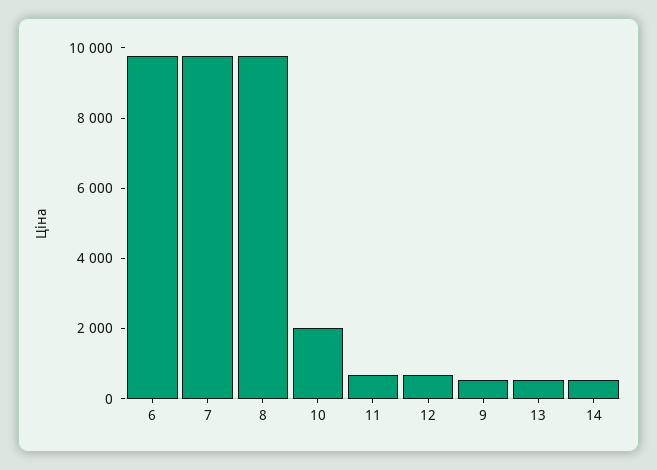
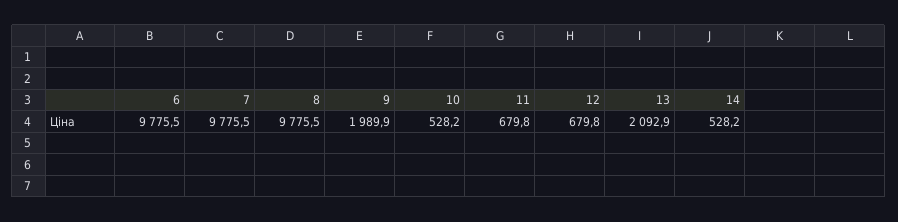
10: 2000 -> 528.2
9: 500 -> 1989.9
13: 500 -> 2092.9

